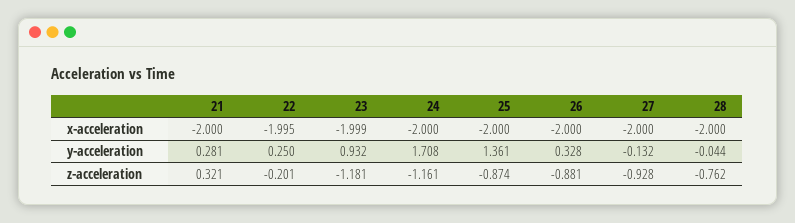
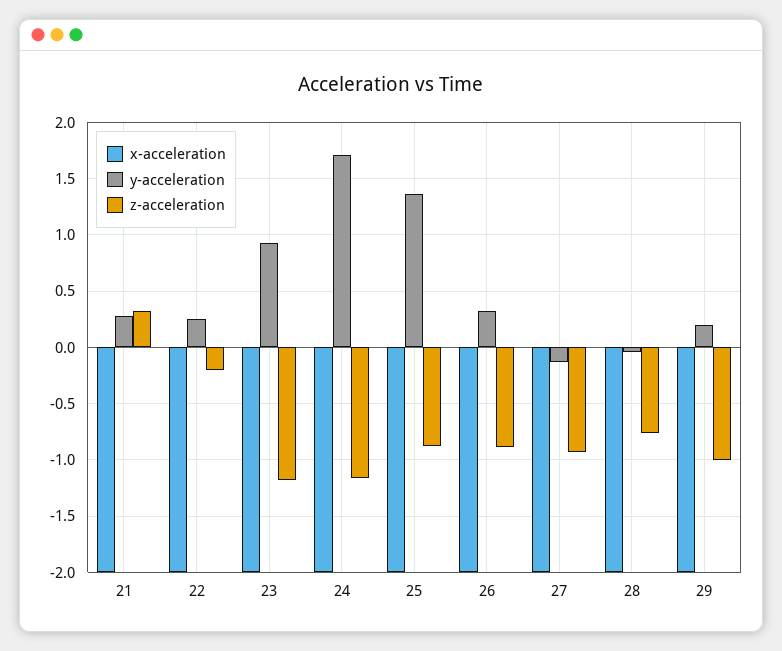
x-acceleration, 29: none -> -2
y-acceleration, 29: none -> 0.2
z-acceleration, 29: none -> -1

